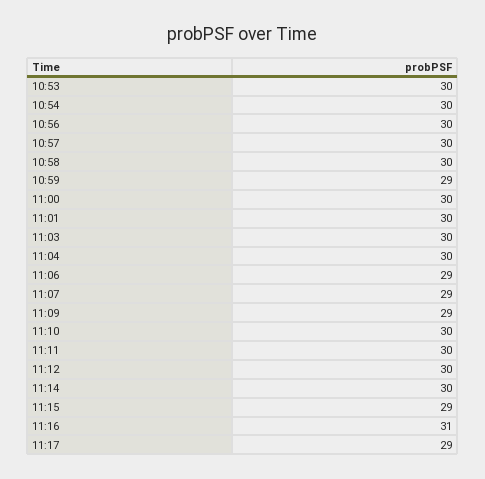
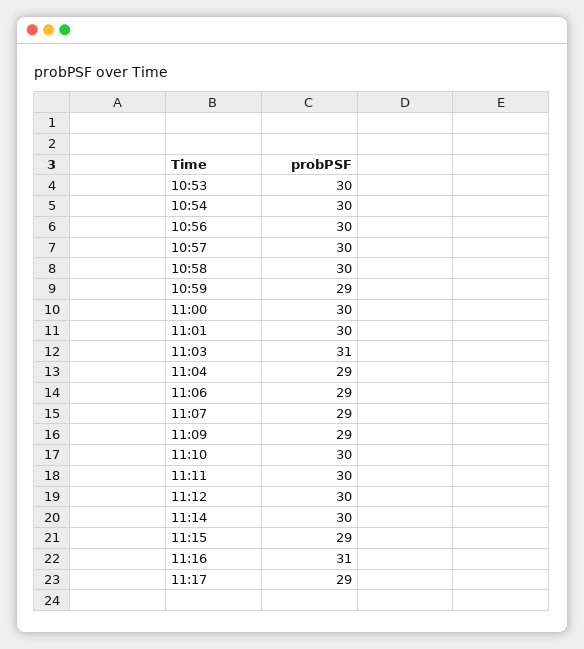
11:03: 30 -> 31
11:04: 30 -> 29

